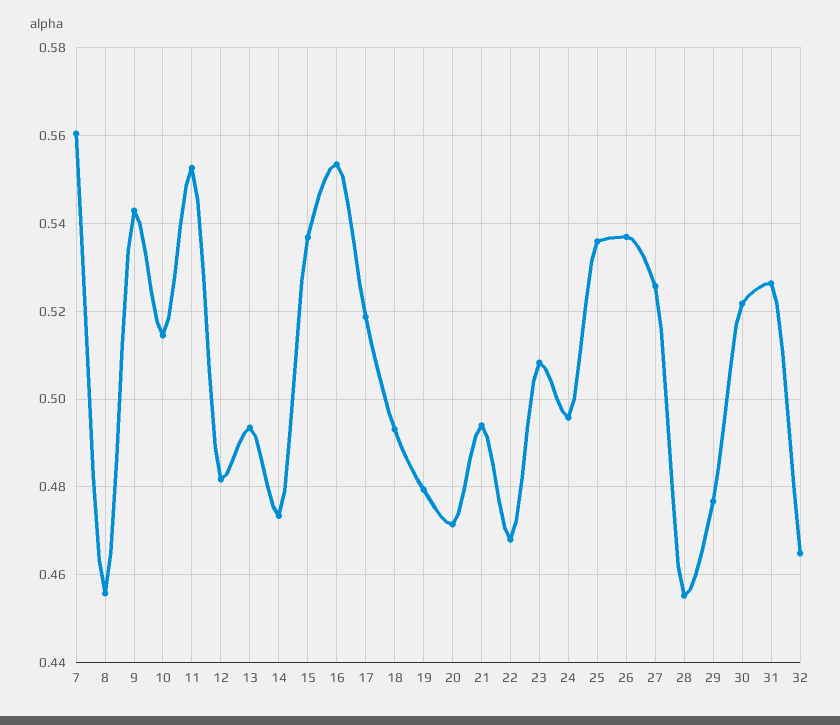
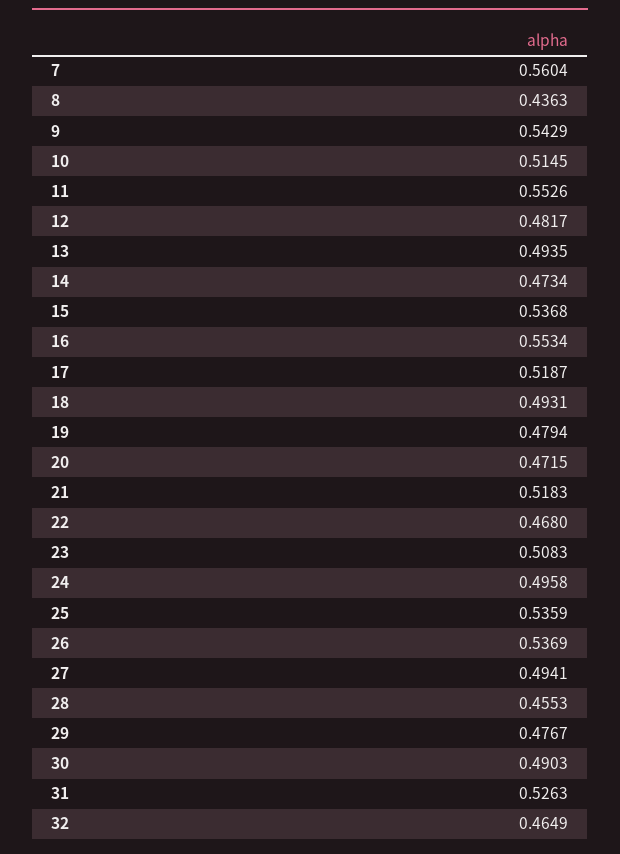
8: 0.456 -> 0.4363
21: 0.494 -> 0.5183
27: 0.526 -> 0.4941
30: 0.522 -> 0.4903

